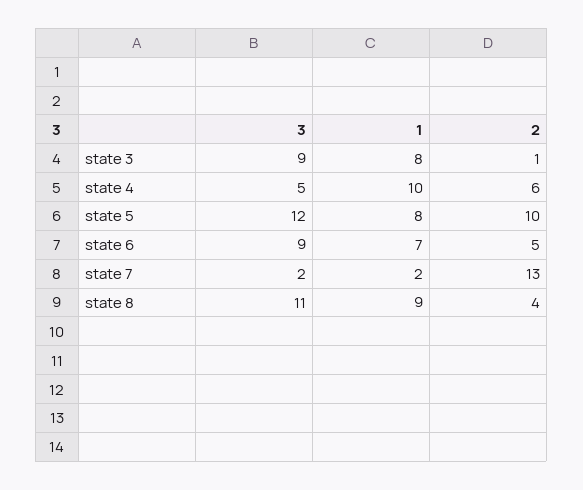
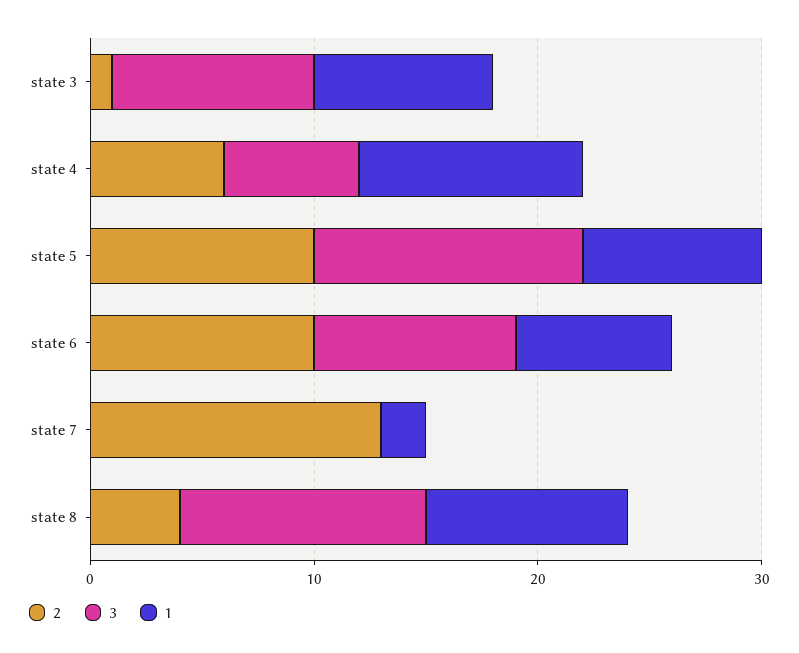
3, state 4: 5 -> 6
2, state 6: 5 -> 10
3, state 7: 2 -> 0

